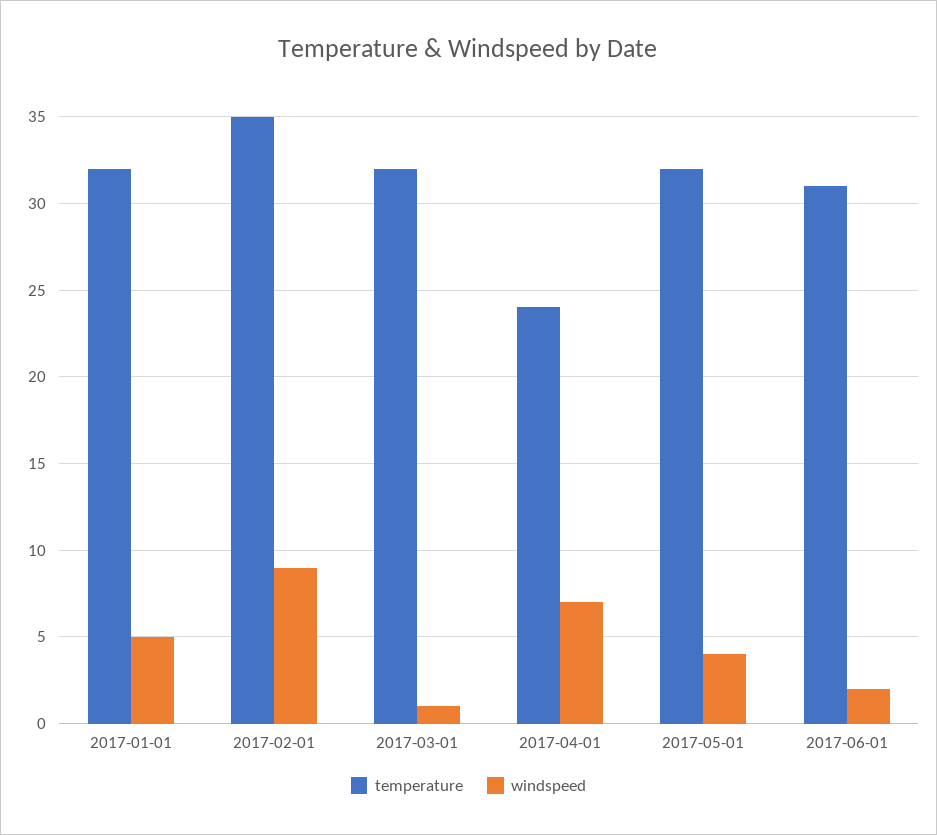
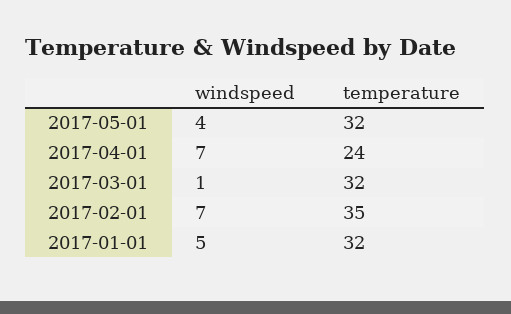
windspeed, 2017-02-01: 9 -> 7
temperature, 2017-06-01: 31 -> none
windspeed, 2017-06-01: 2 -> none

